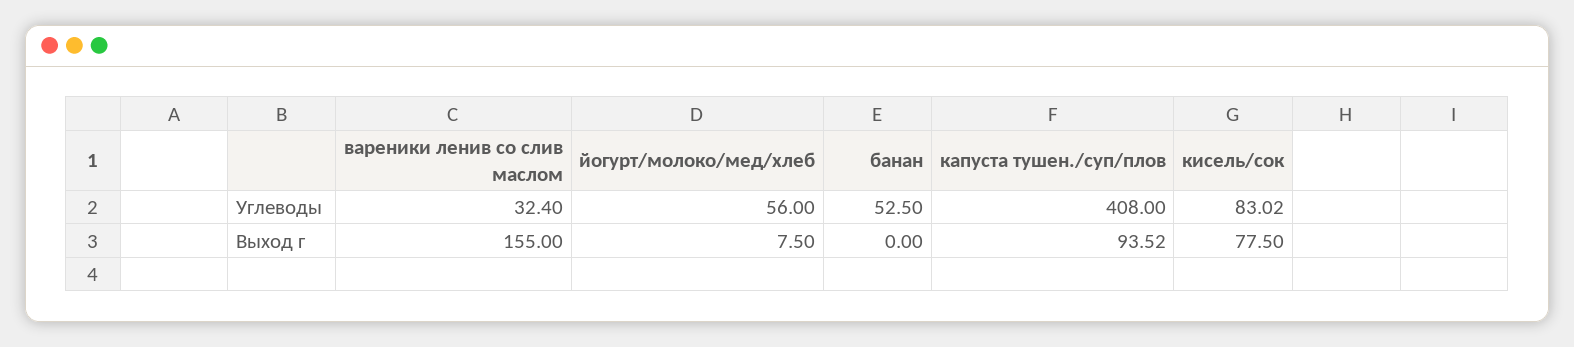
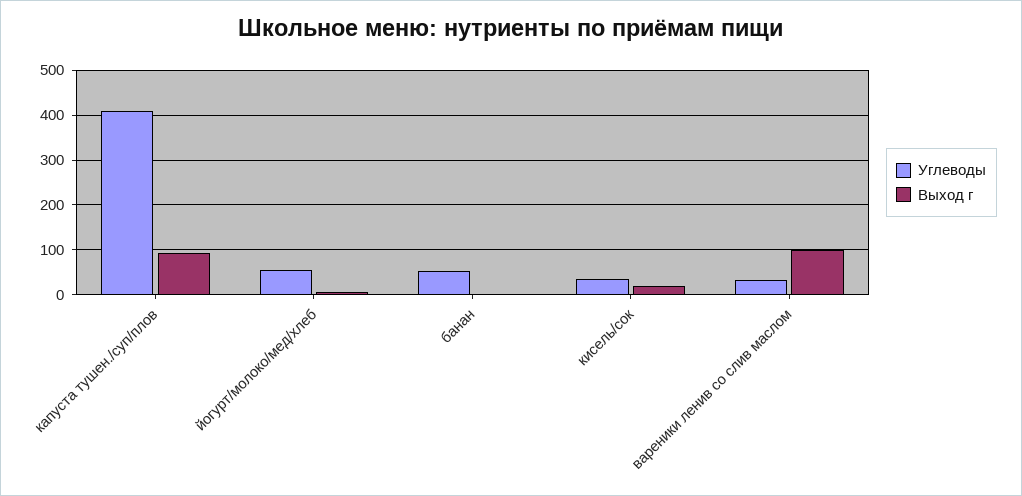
Углеводы, кисель/сок: 83.02 -> 40
Выход г, вареники ленив со слив маслом: 155 -> 100
Выход г, кисель/сок: 77.5 -> 20

